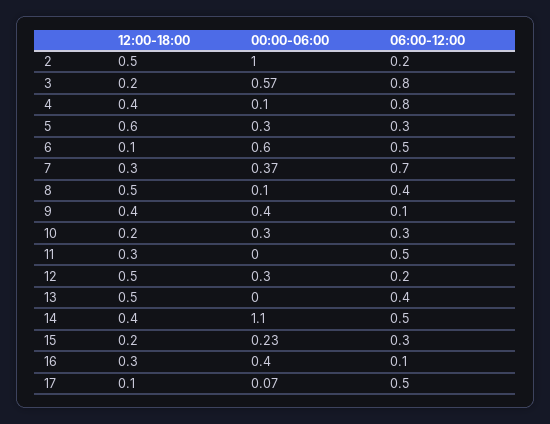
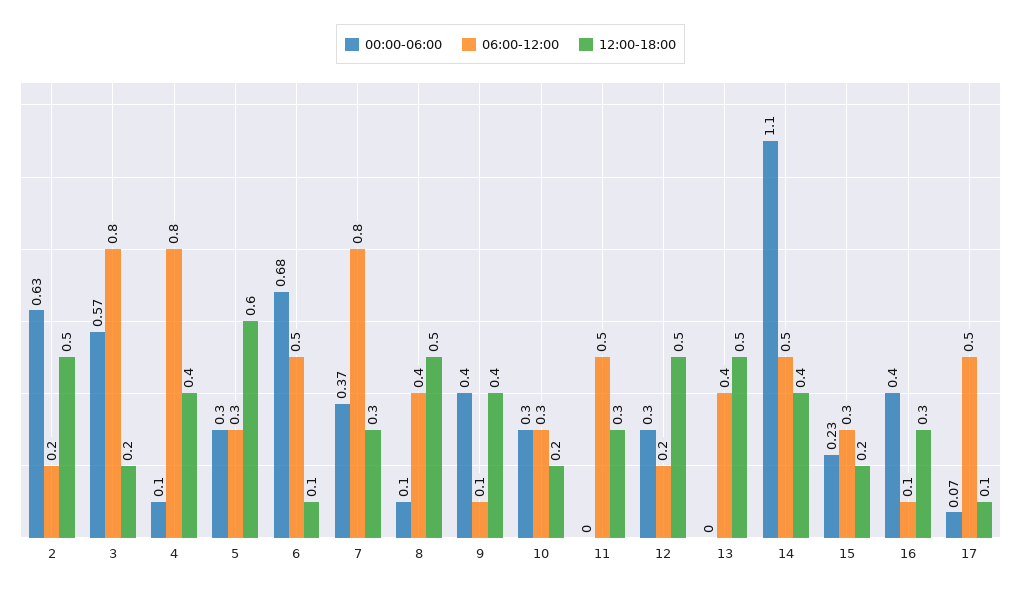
00:00-06:00, 2: 1 -> 0.63
00:00-06:00, 6: 0.6 -> 0.68
06:00-12:00, 7: 0.7 -> 0.8

